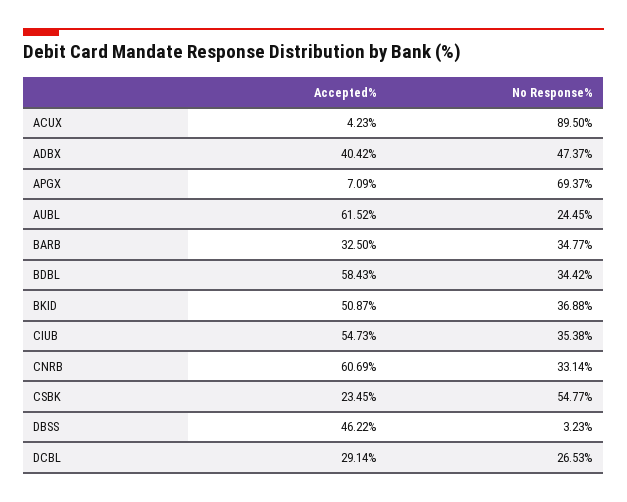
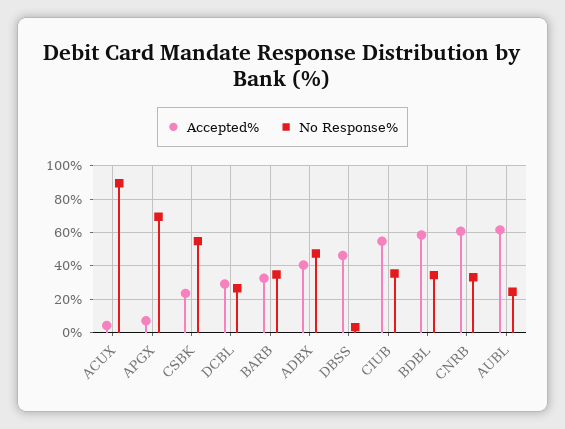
Accepted%, BKID: 50.87 -> none
No Response%, BKID: 36.88 -> none

